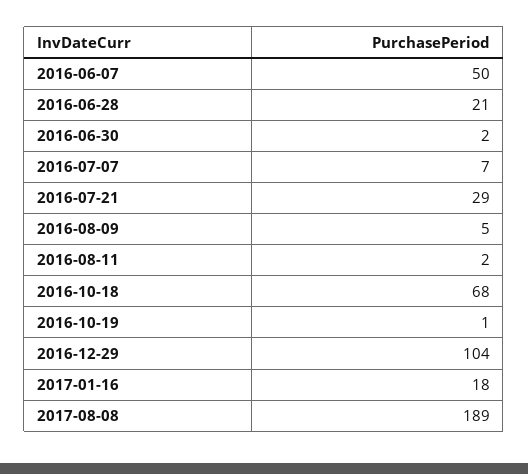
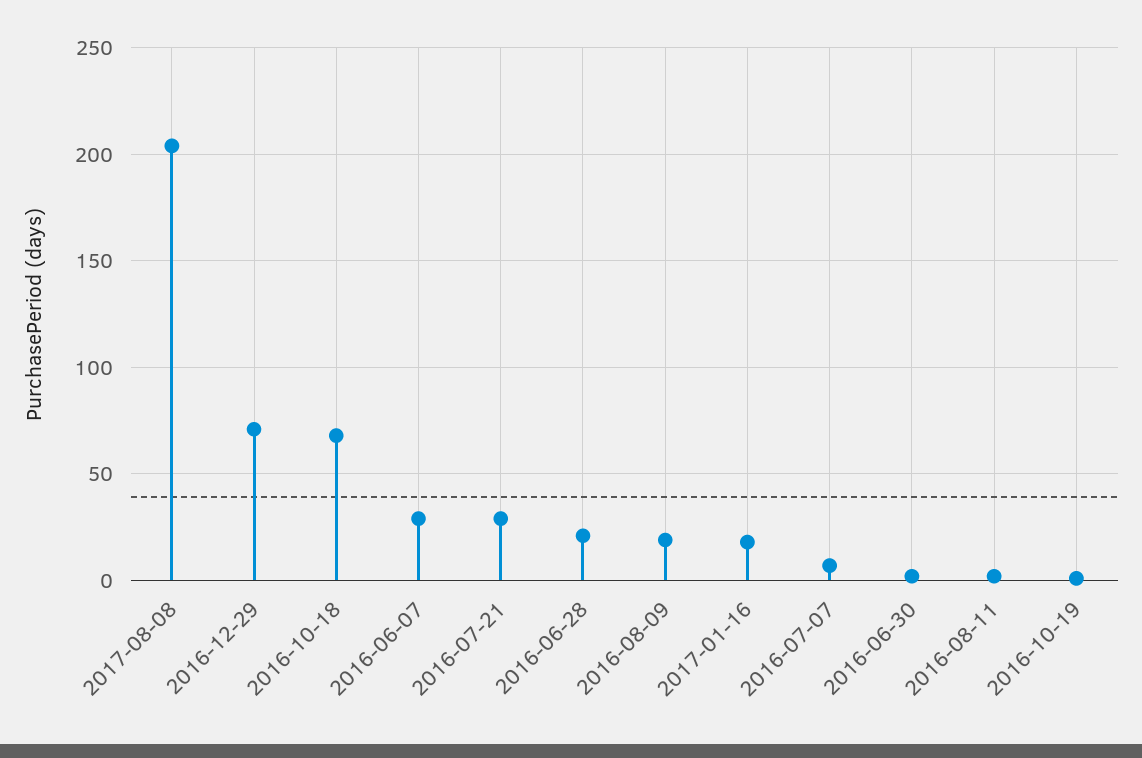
2016-06-07: 50 -> 30
2016-08-09: 5 -> 20
2016-12-29: 104 -> 70
2017-08-08: 189 -> 205

